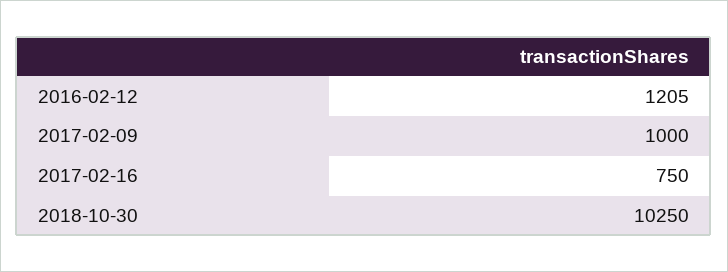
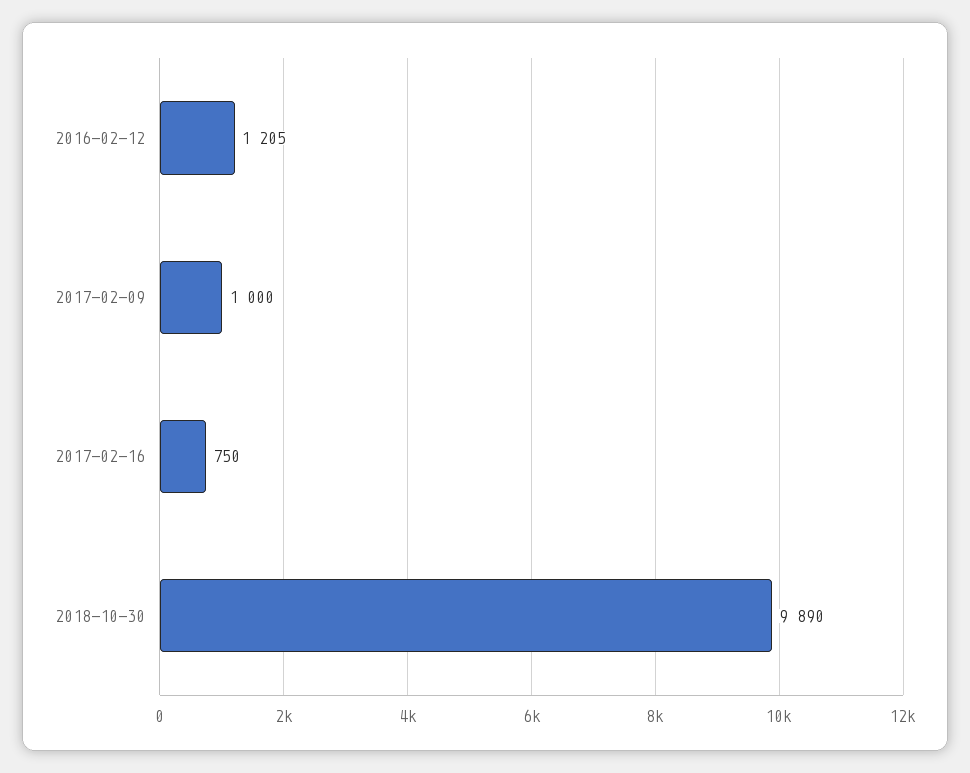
2018-10-30: 10250 -> 9890

